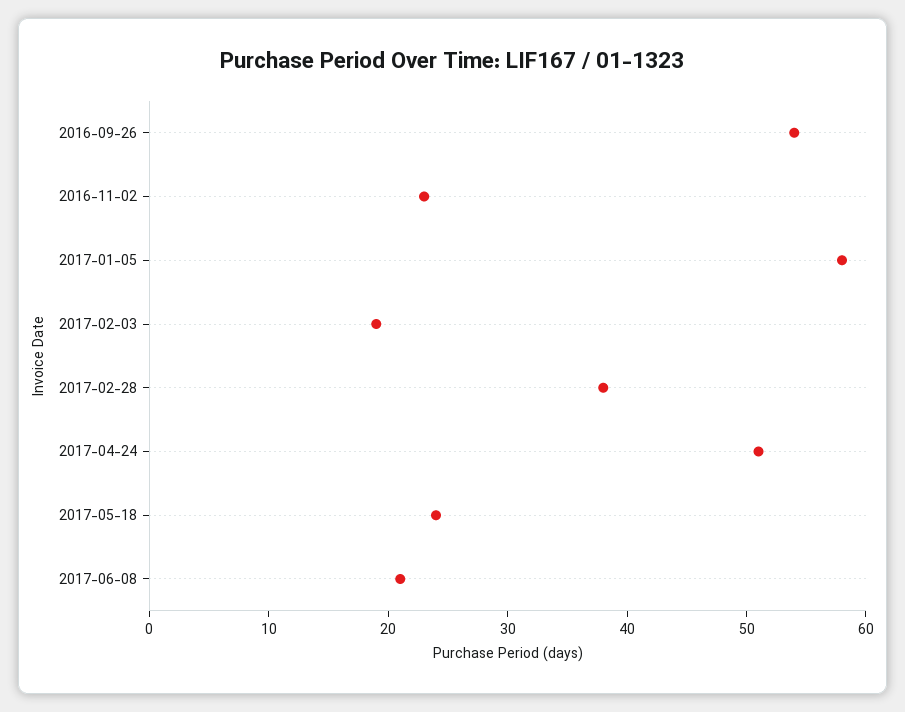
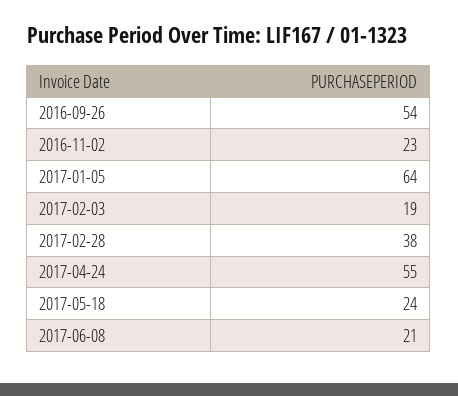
2017-01-05: 58 -> 64
2017-04-24: 51 -> 55

